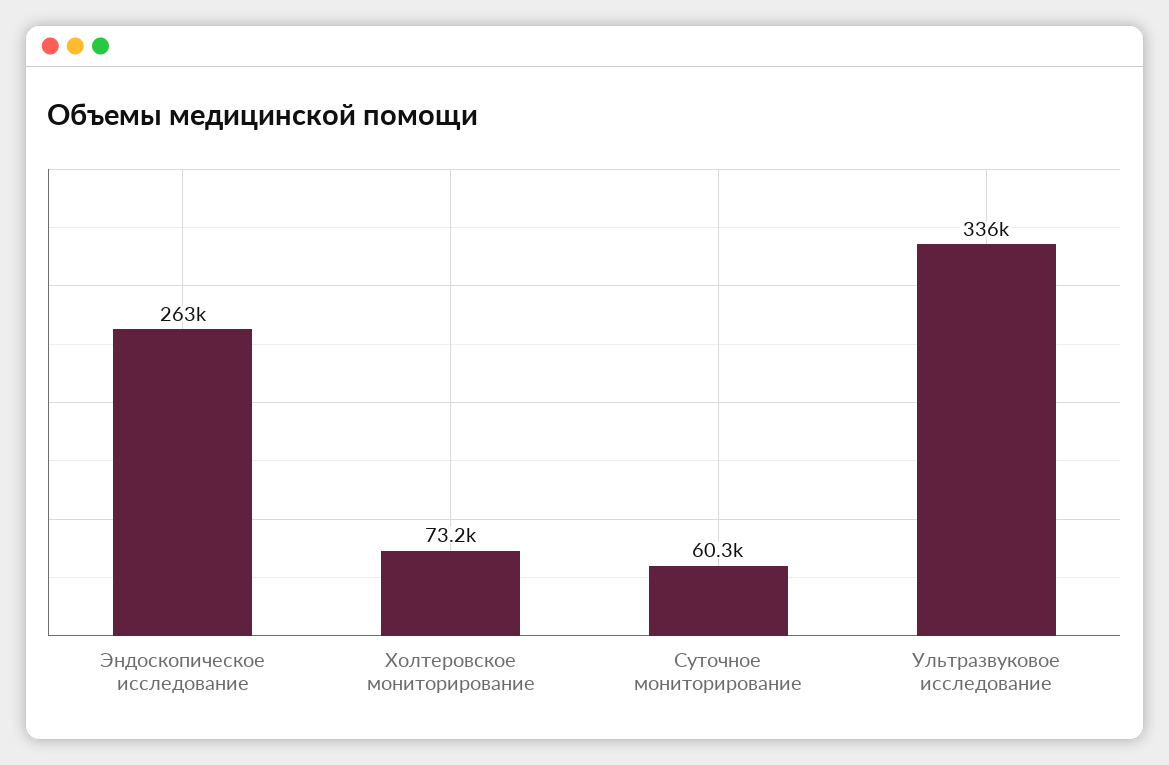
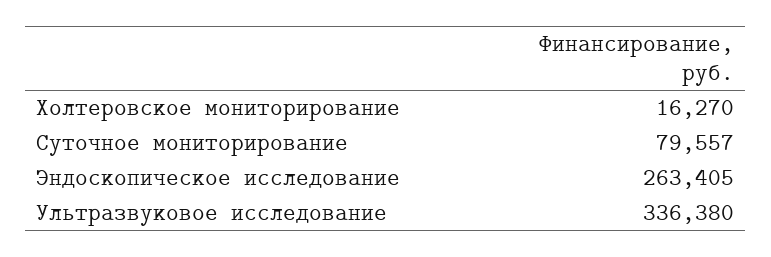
Холтеровское мониторирование: 73200 -> 16270
Суточное мониторирование: 60300 -> 79557

